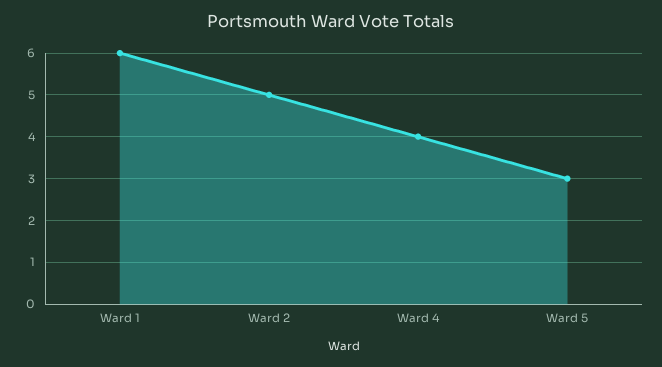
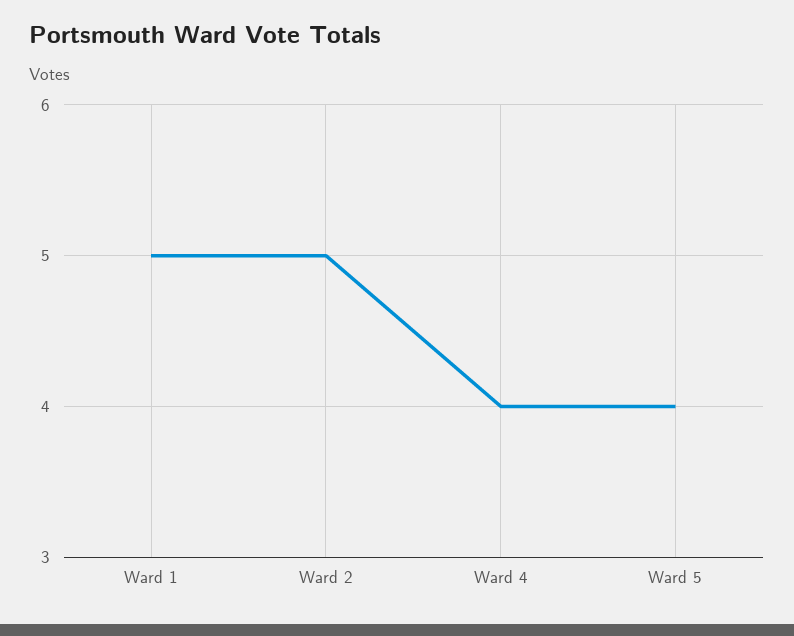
Ward 1: 6 -> 5
Ward 5: 3 -> 4

